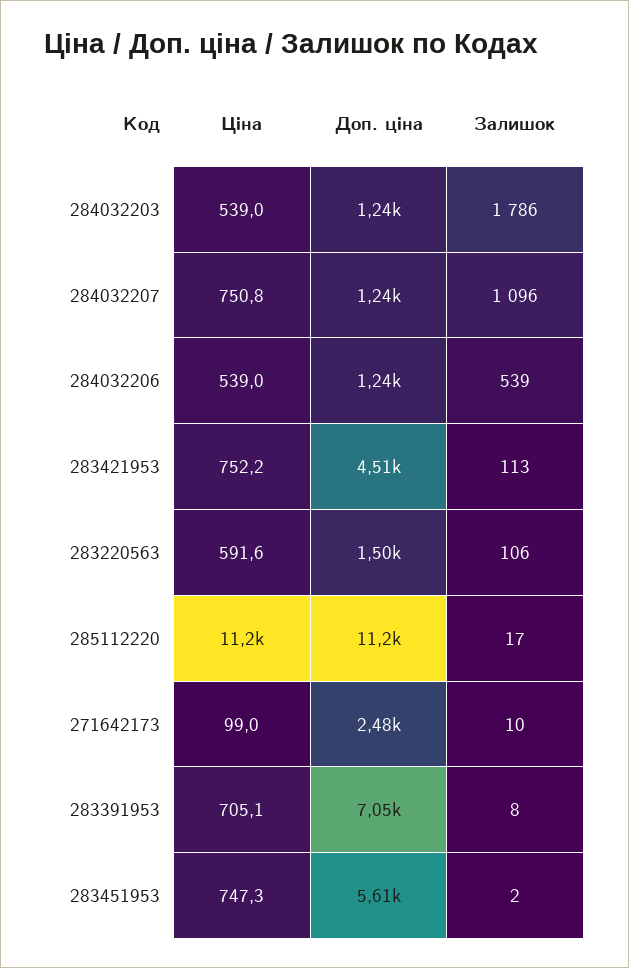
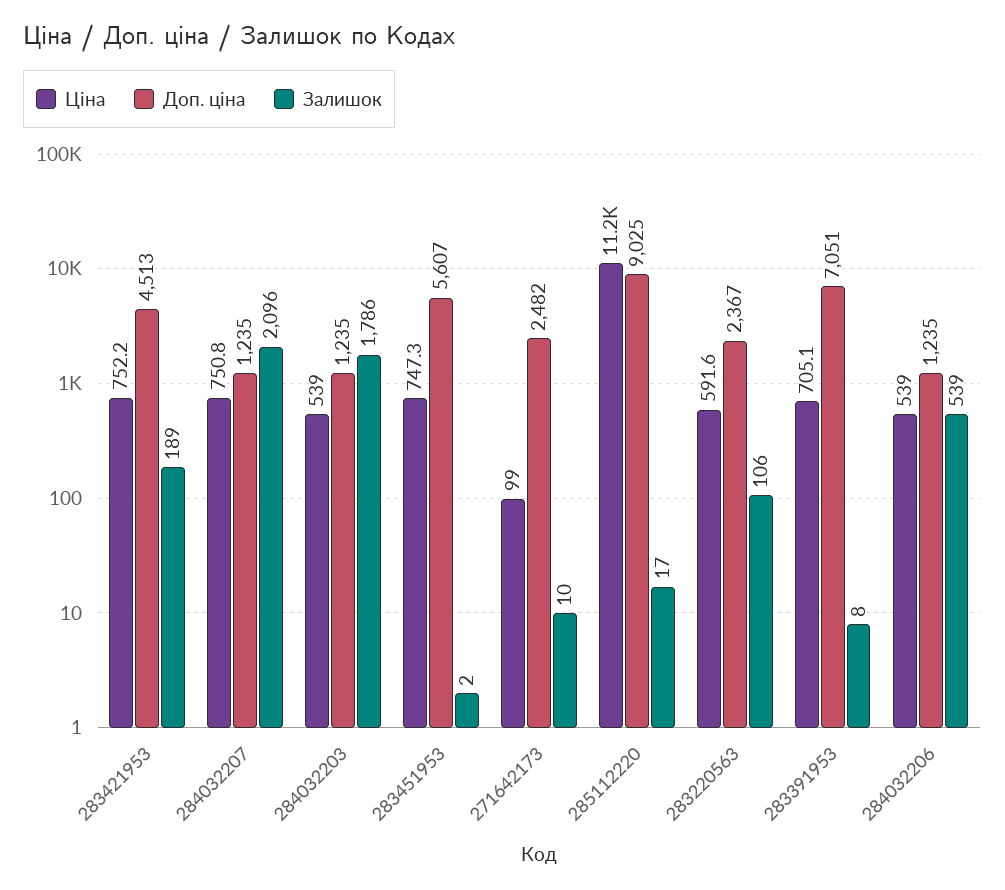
Залишок, 284032207: 1096 -> 2096
Залишок, 283421953: 113 -> 189
Доп. ціна, 283220563: 1500 -> 2367
Доп. ціна, 285112220: 11200 -> 9025

